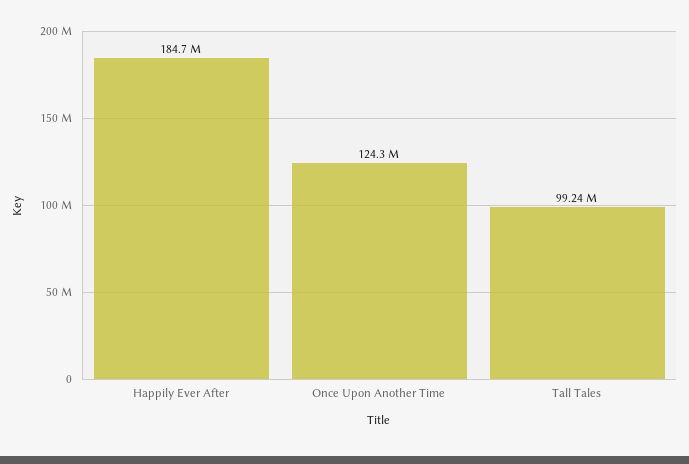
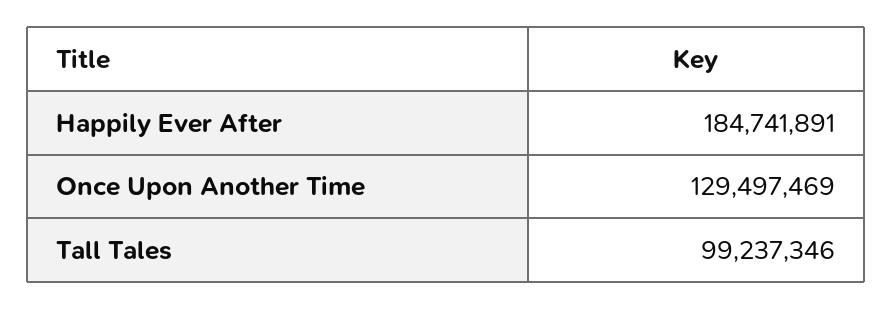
Once Upon Another Time: 124300000 -> 129497469

